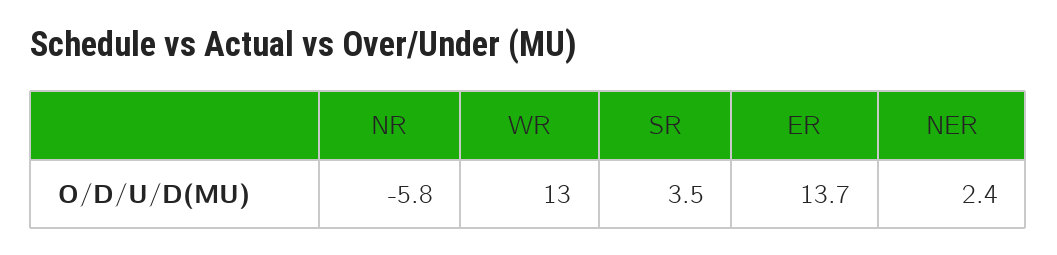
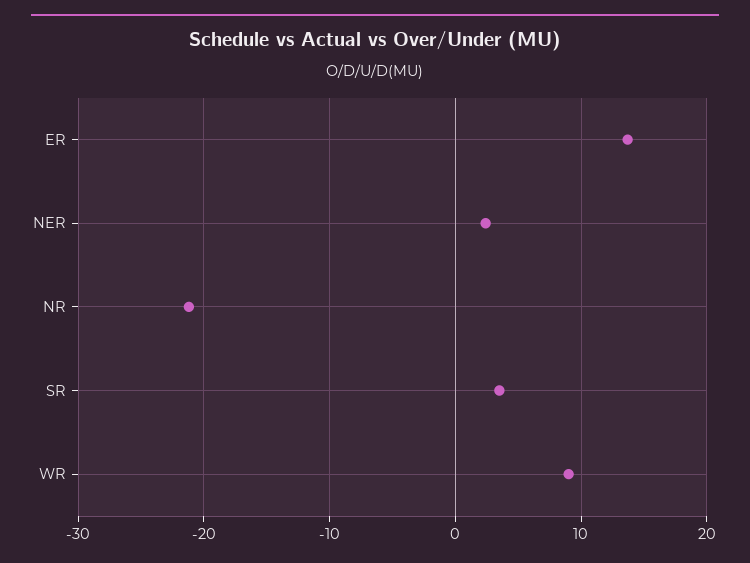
NR: -5.8 -> -21
WR: 13 -> 9

